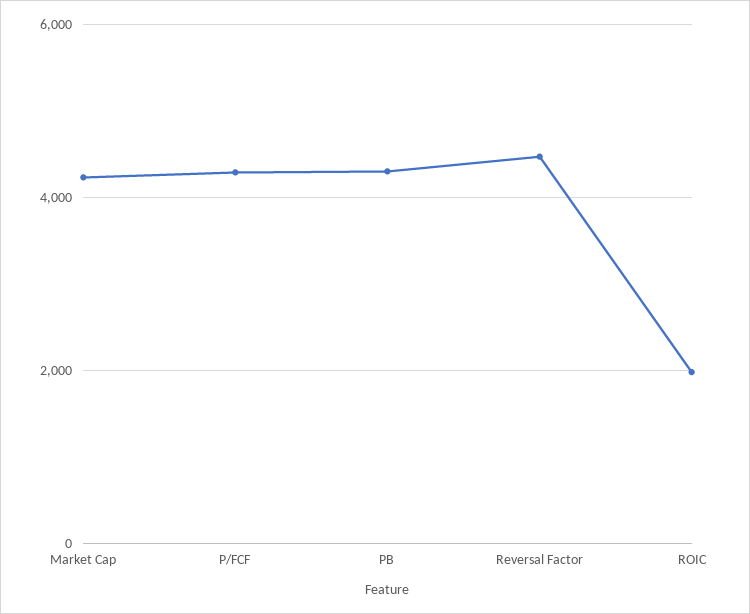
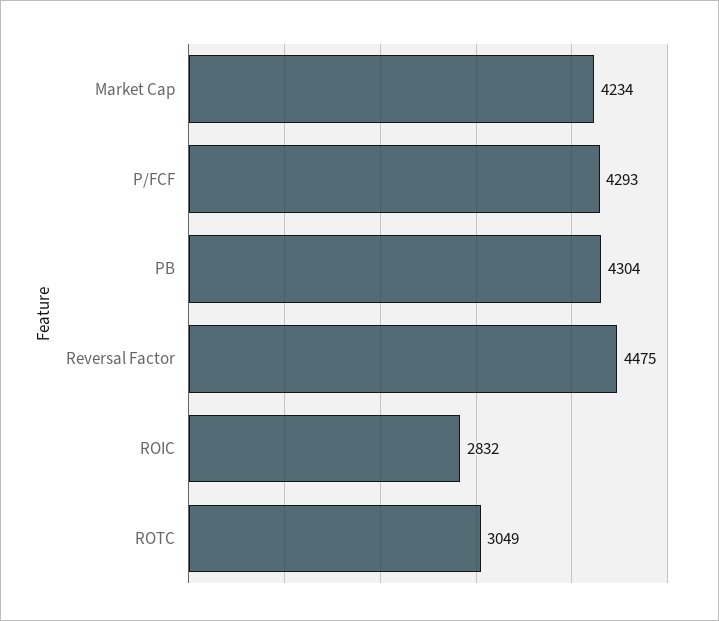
ROIC: 2000 -> 2832
ROTC: none -> 3049

